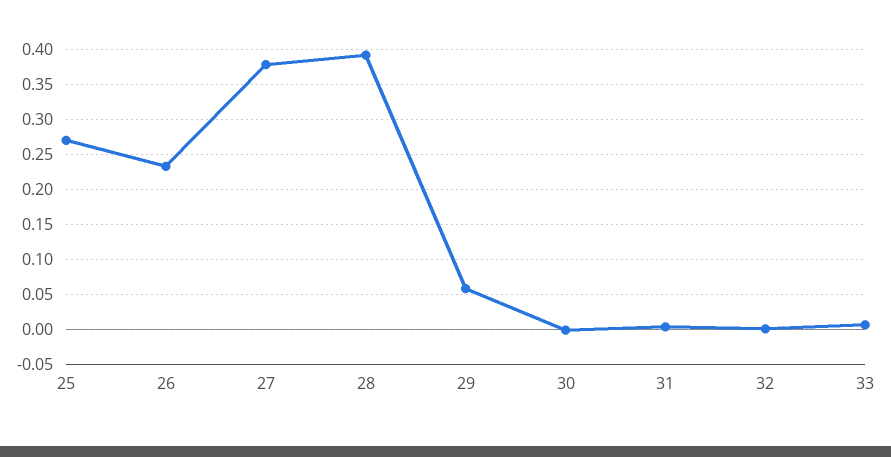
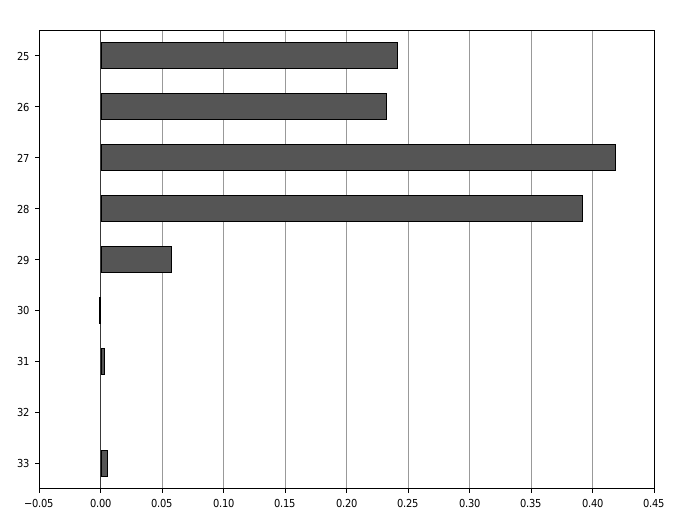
25: 0.27 -> 0.24
27: 0.38 -> 0.42

